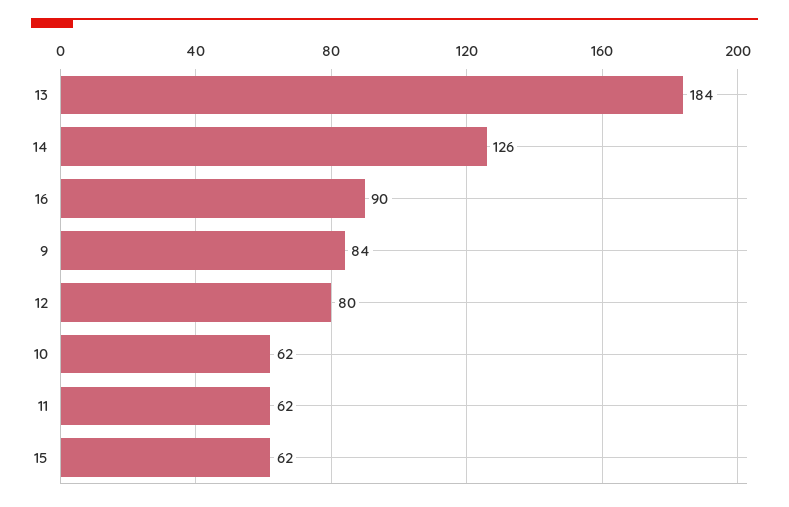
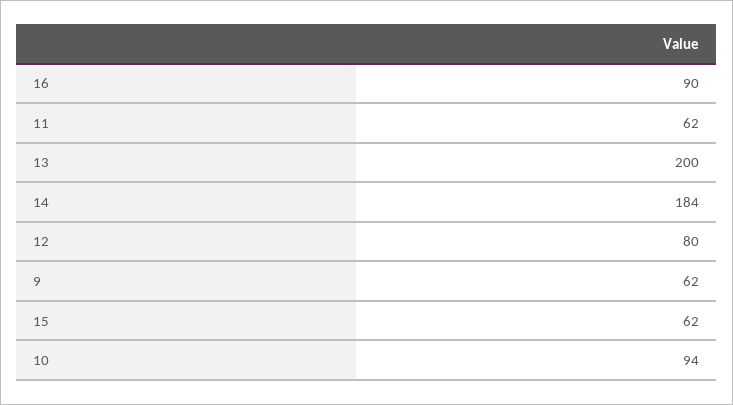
13: 184 -> 200
14: 126 -> 184
9: 84 -> 62
10: 62 -> 94

